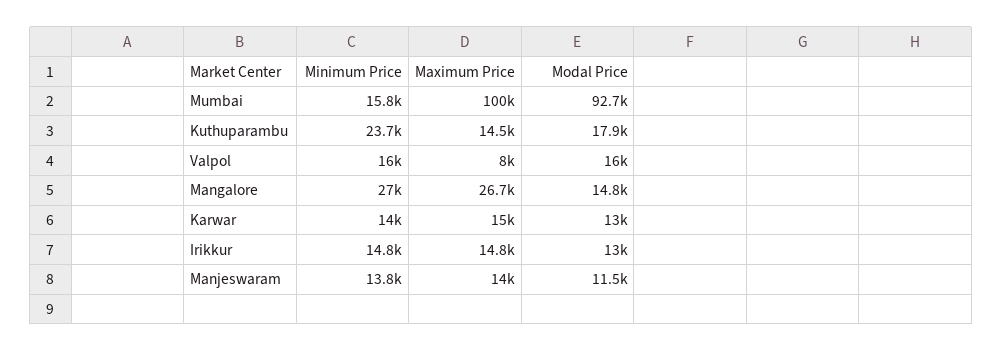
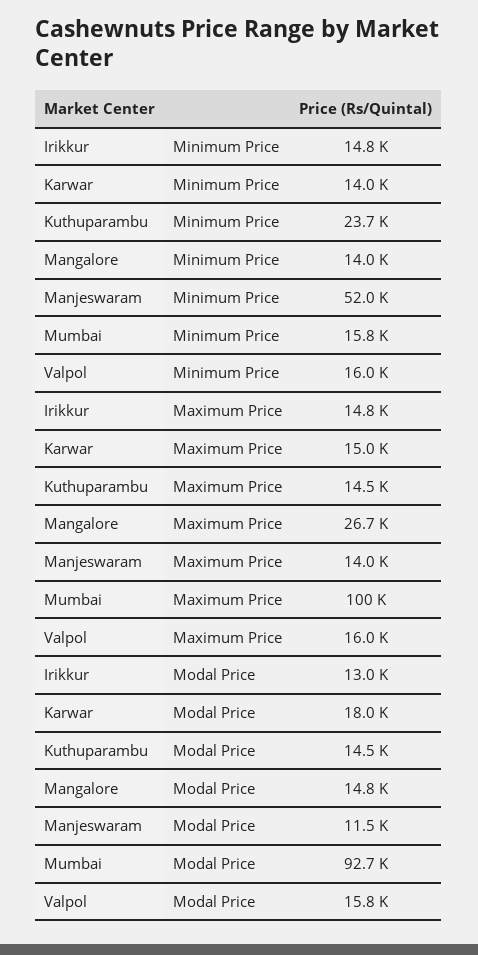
Modal Price, Kuthuparambu: 17900 -> 14500
Maximum Price, Valpol: 8000 -> 16000
Modal Price, Valpol: 16000 -> 15800
Minimum Price, Mangalore: 27000 -> 14000
Modal Price, Karwar: 13000 -> 18000
Minimum Price, Manjeswaram: 13800 -> 52000

